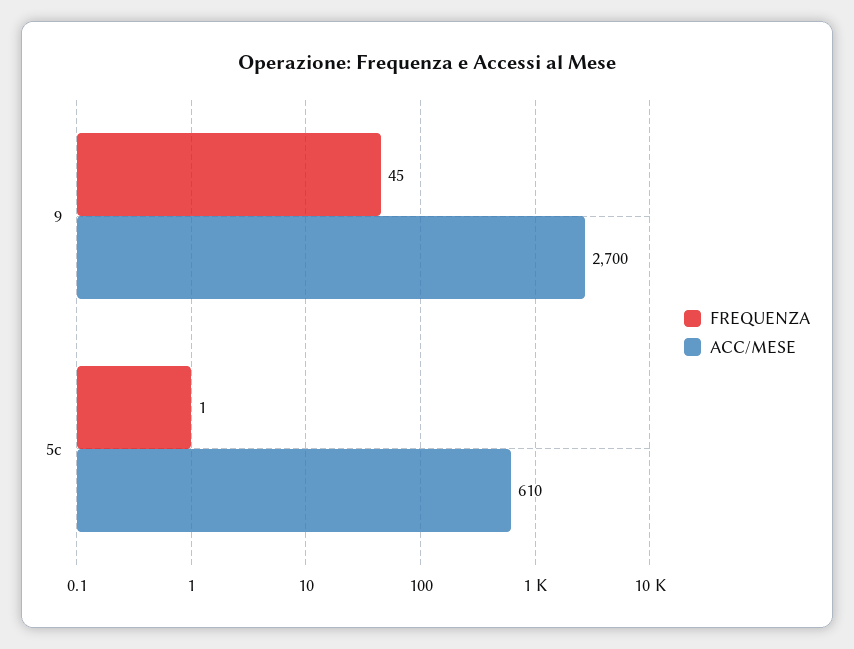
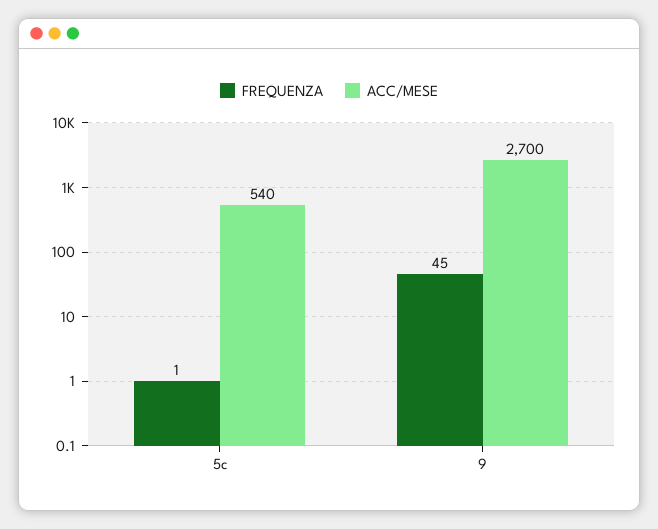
ACC/MESE, 5c: 610 -> 540

